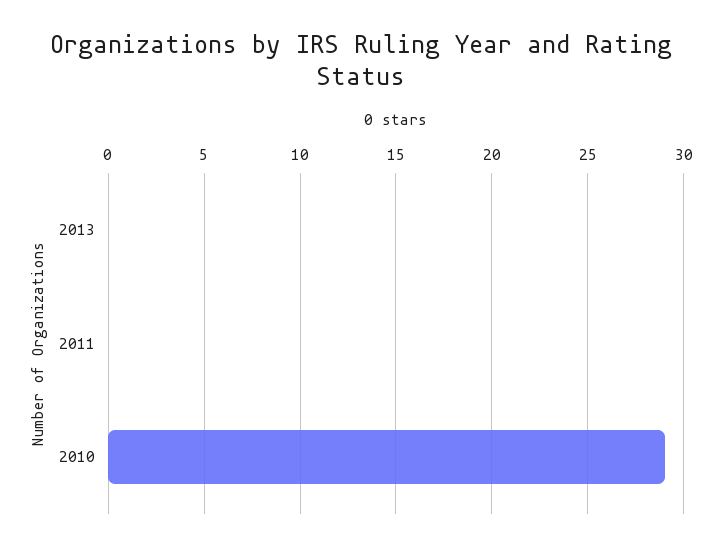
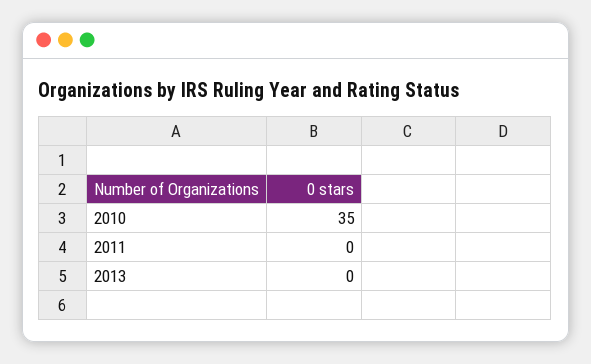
2010: 29 -> 35

